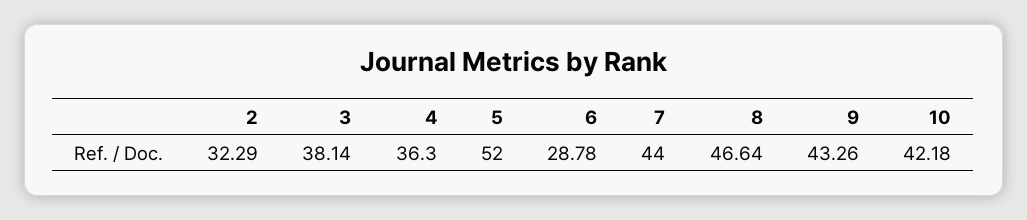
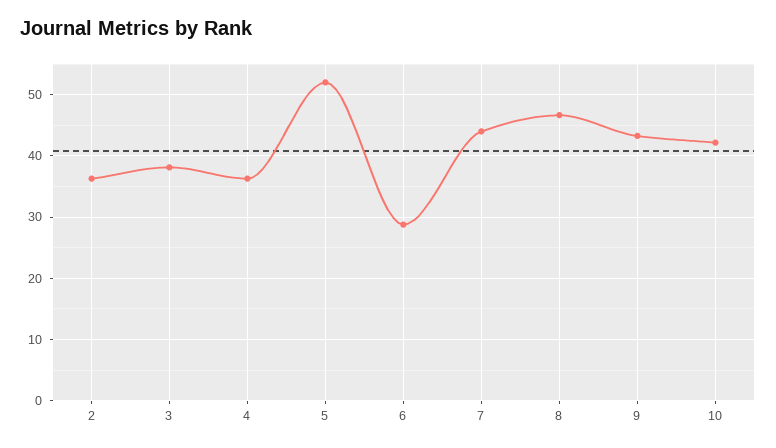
2: 32.29 -> 36

